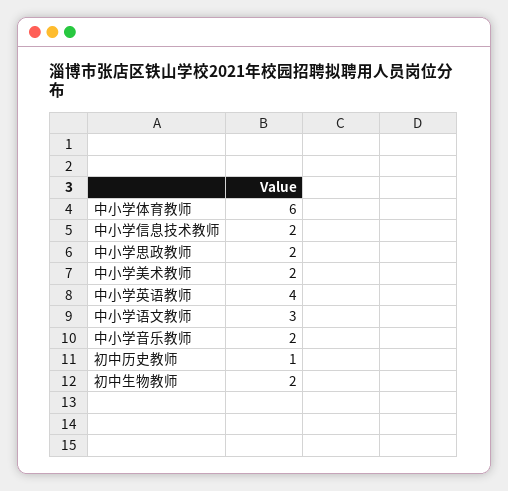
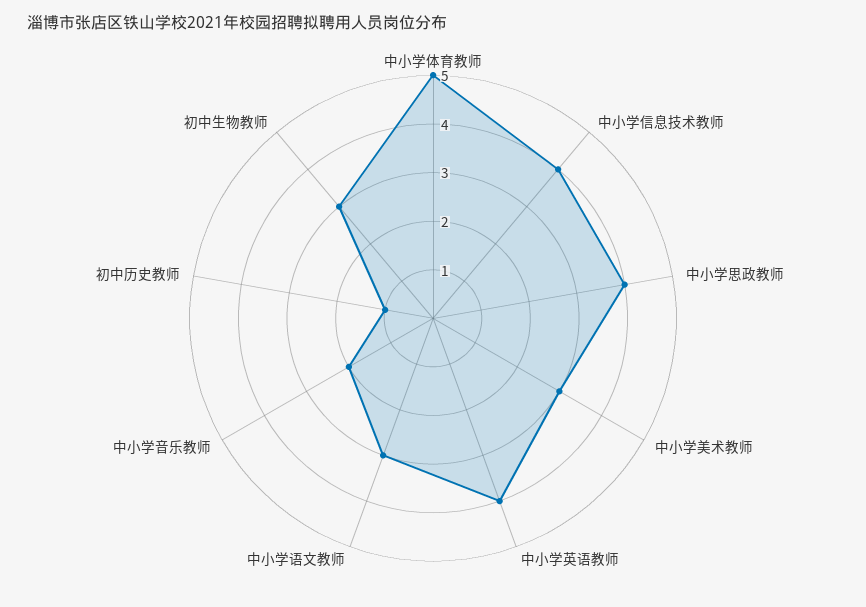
中小学体育教师: 6 -> 5
中小学信息技术教师: 2 -> 4
中小学思政教师: 2 -> 4
中小学美术教师: 2 -> 3
初中生物教师: 2 -> 3

